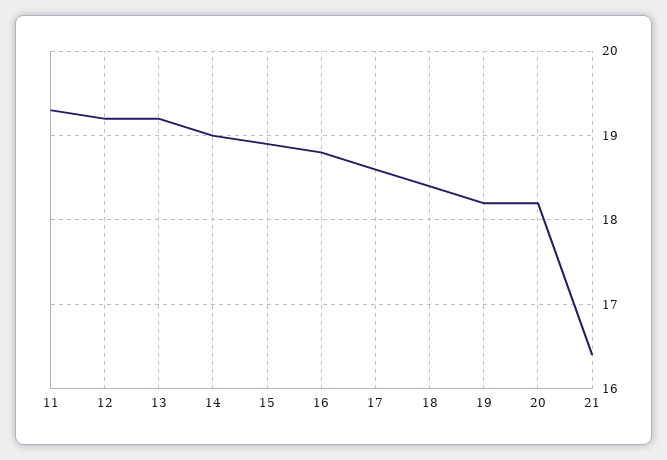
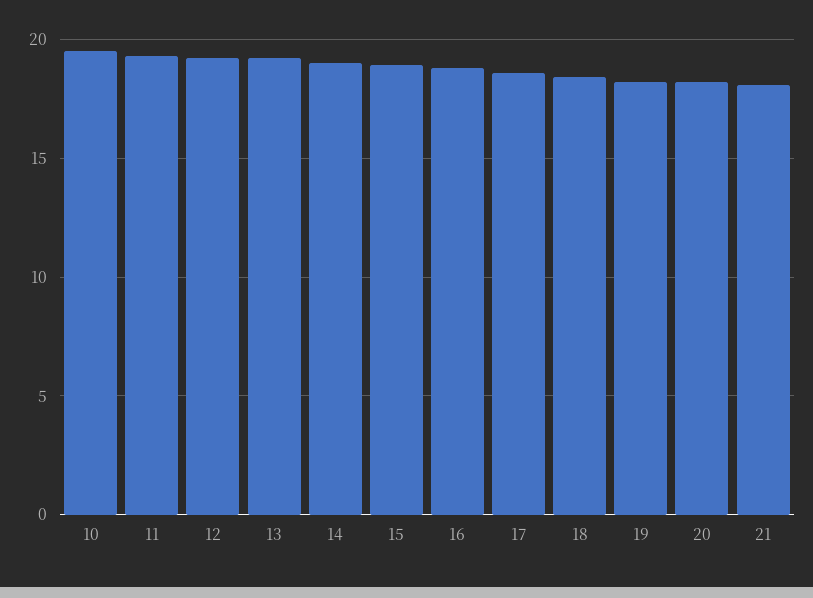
21: 16.4 -> 18
10: none -> 19.5

